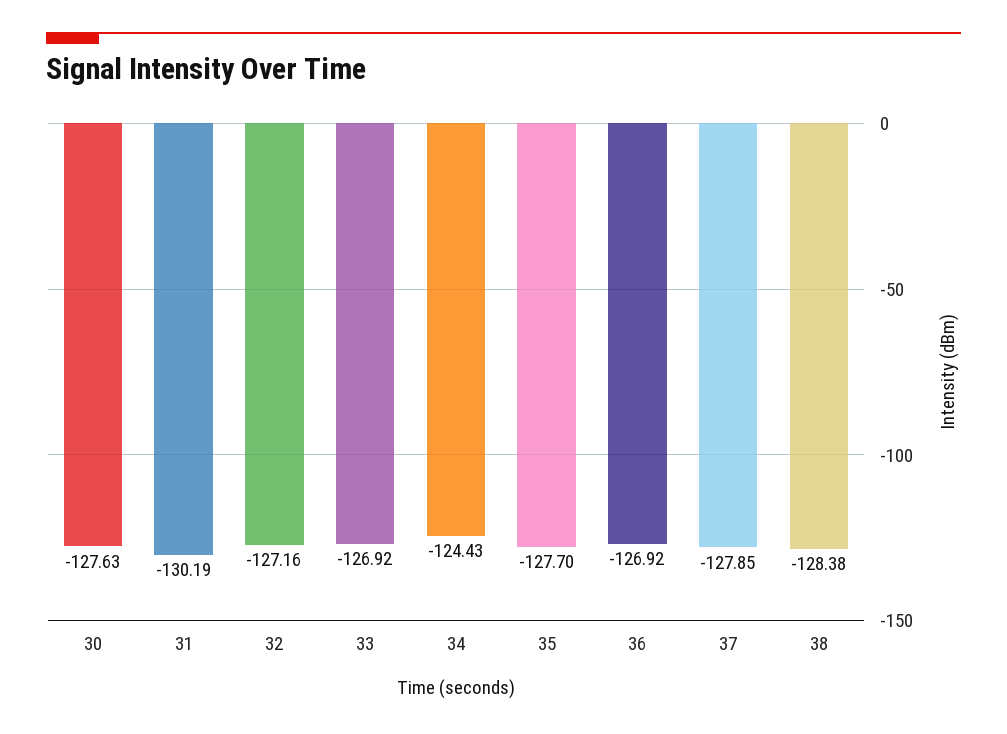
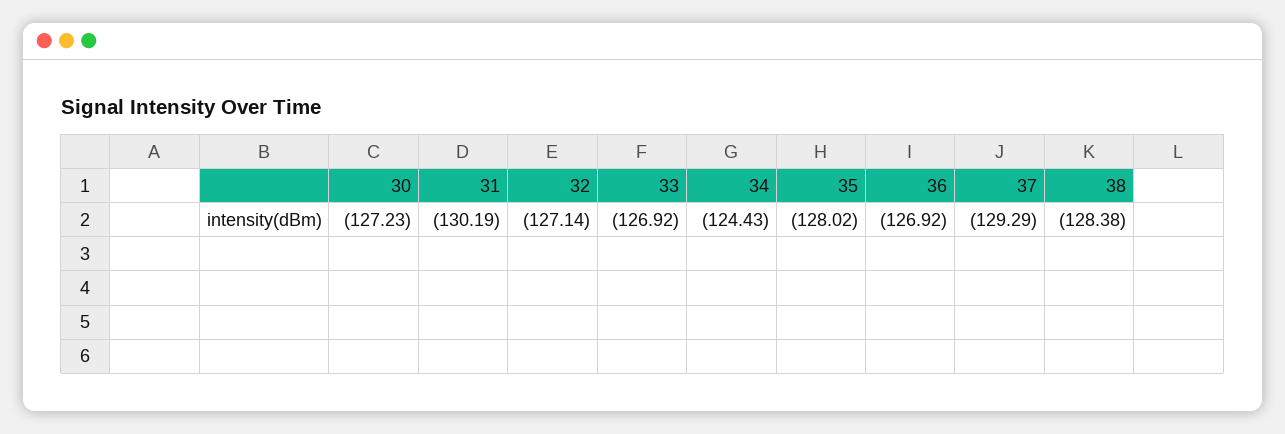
30: -127.63 -> -127.23
32: -127.16 -> -127.14
35: -127.7 -> -128.02
37: -127.85 -> -129.29

